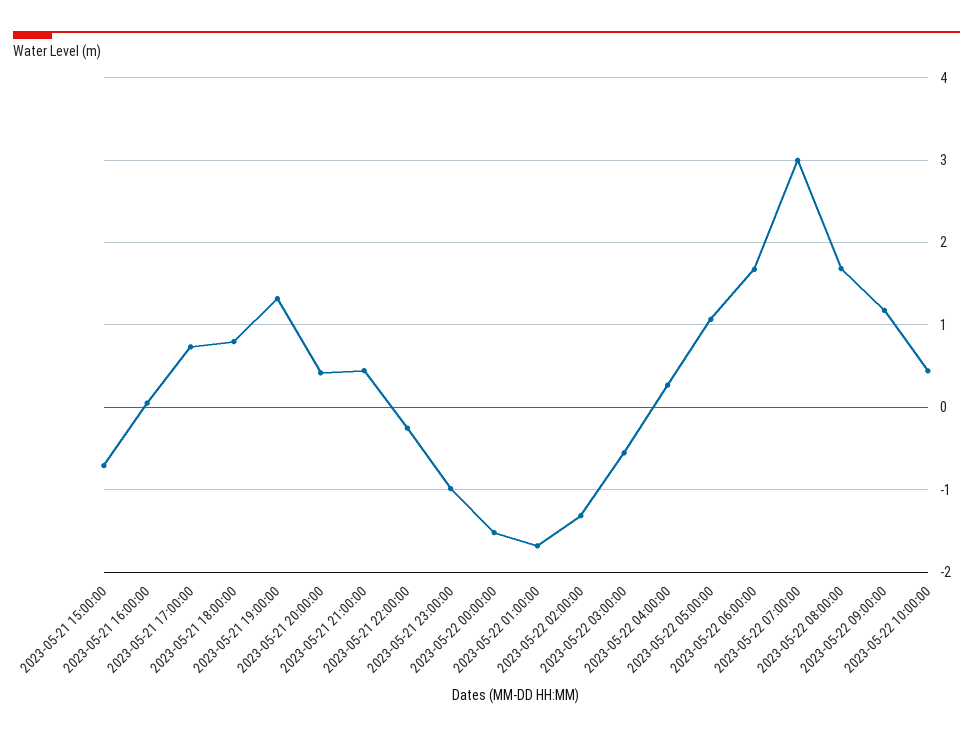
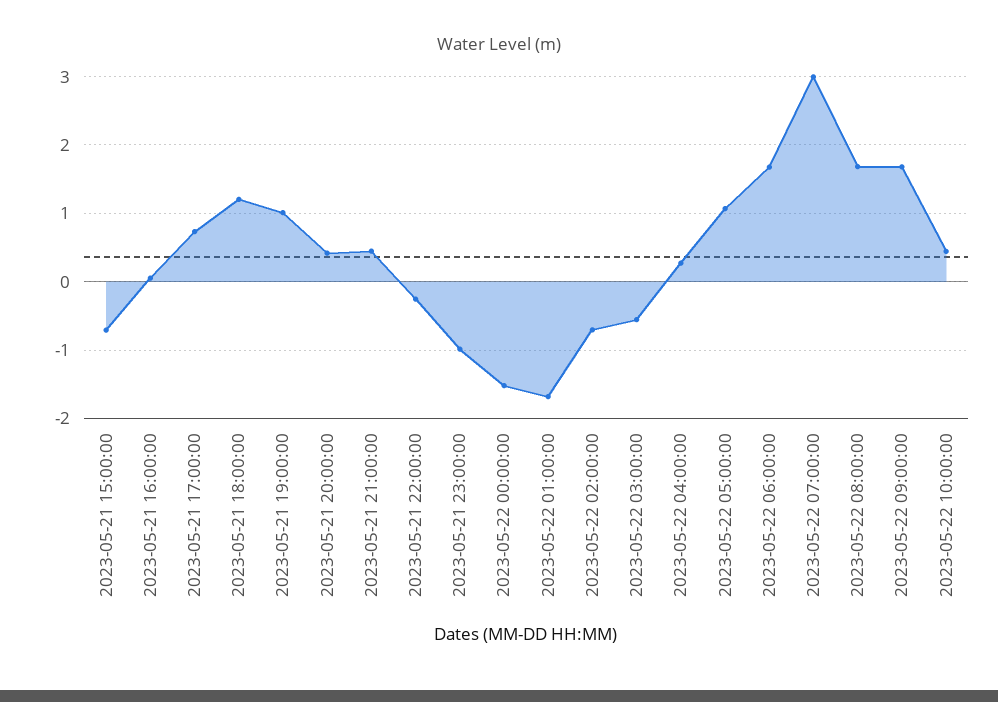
2023-05-21 18:00:00: 0.8 -> 1.2
2023-05-21 19:00:00: 1.3 -> 1
2023-05-22 02:00:00: -1.3 -> -0.7
2023-05-22 09:00:00: 1.2 -> 1.7

